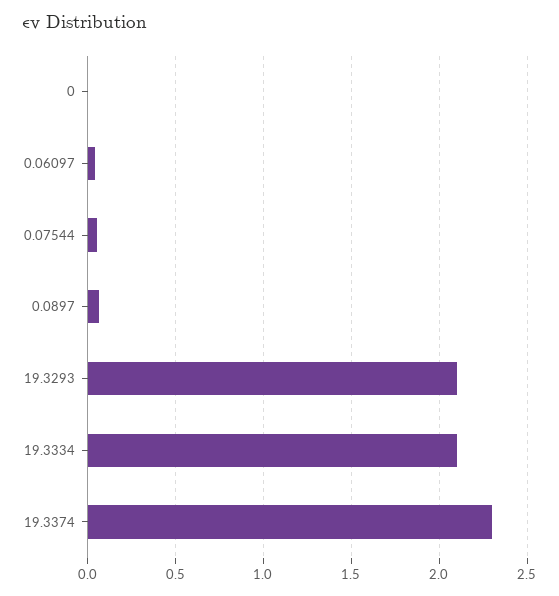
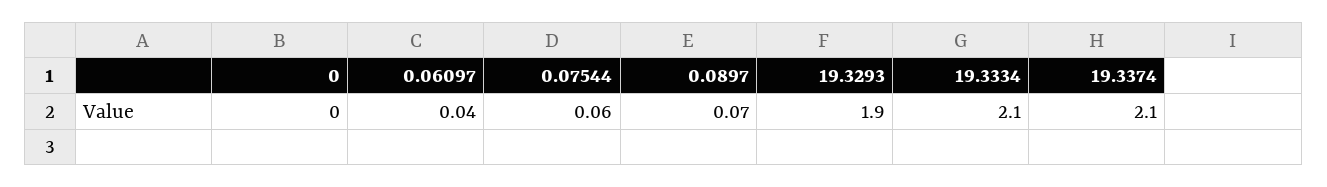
19.3293: 2.1 -> 1.9
19.3374: 2.3 -> 2.1

